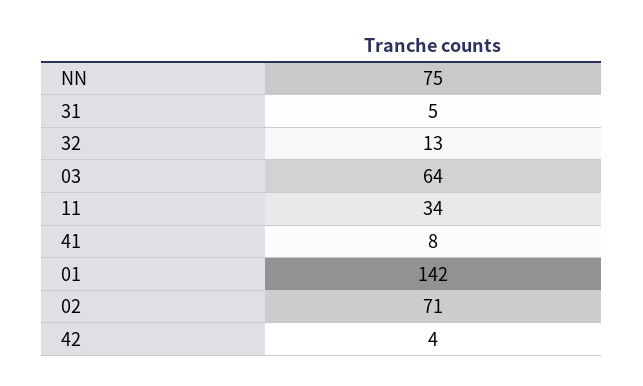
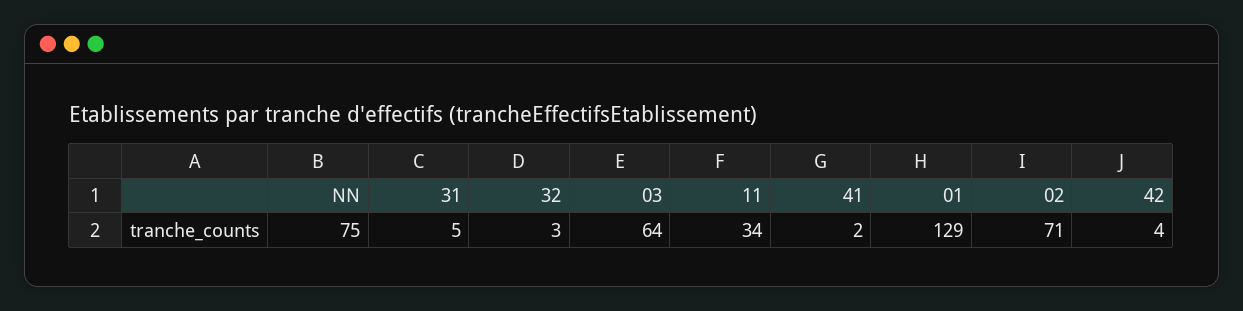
32: 13 -> 3
41: 8 -> 2
01: 142 -> 129

